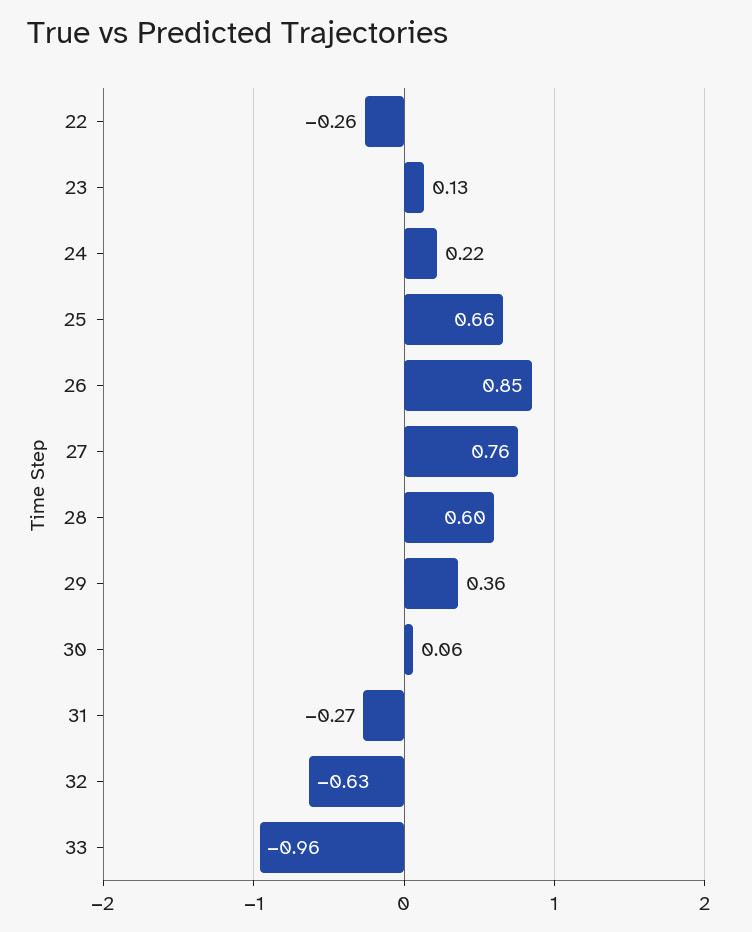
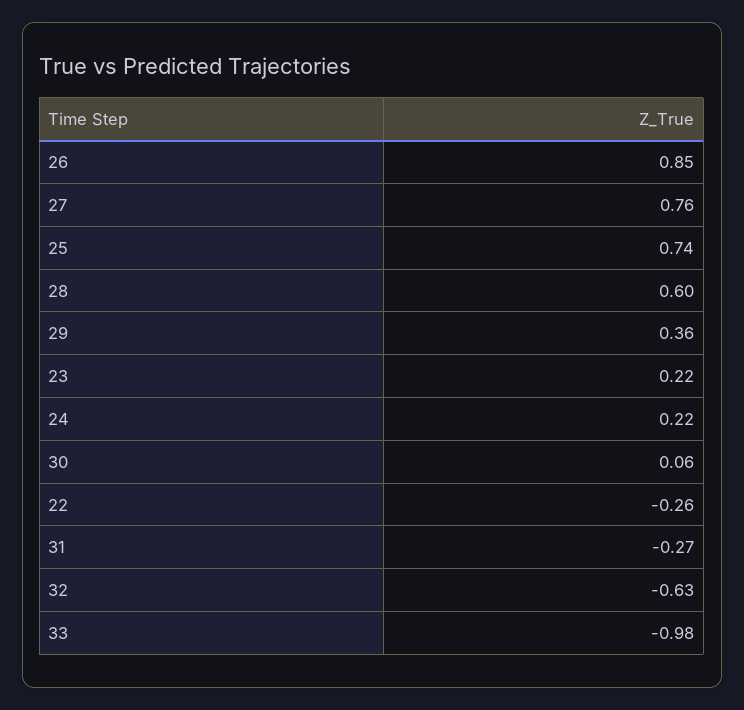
23: 0.13 -> 0.22
25: 0.66 -> 0.74
33: -0.96 -> -0.98

